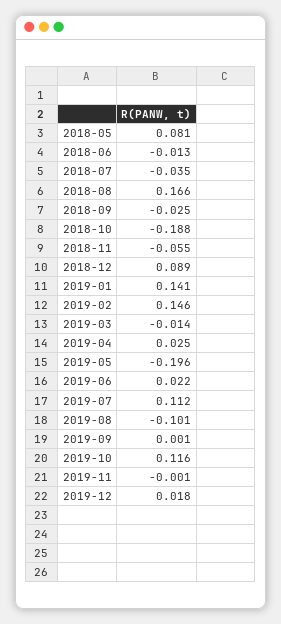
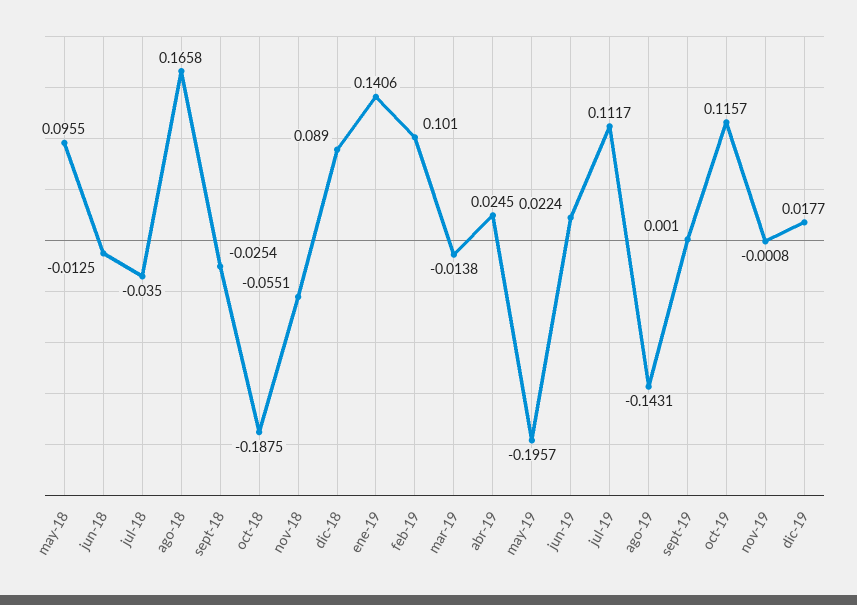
2018-05: 0.081 -> 0.0955
2019-02: 0.146 -> 0.101
2019-08: -0.101 -> -0.1431

